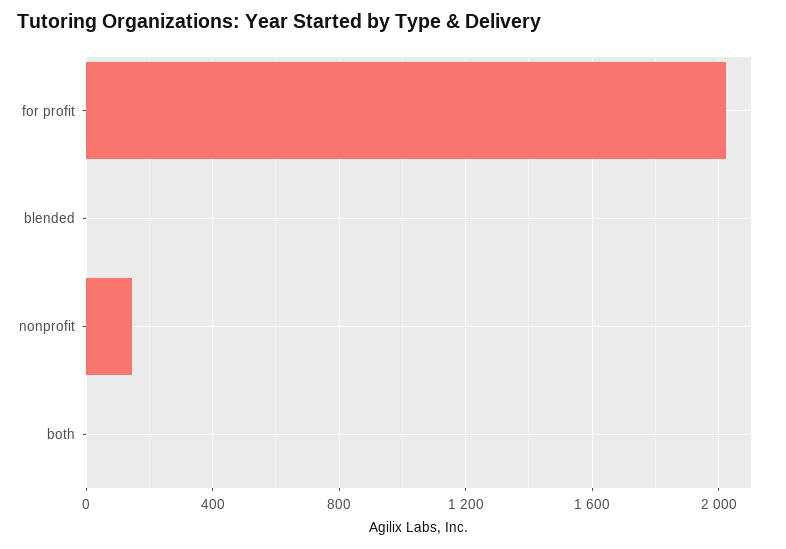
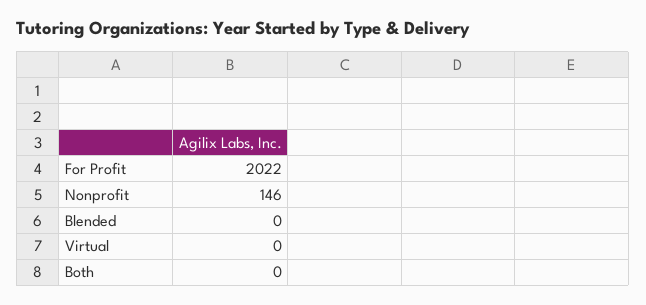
Virtual: none -> 0

